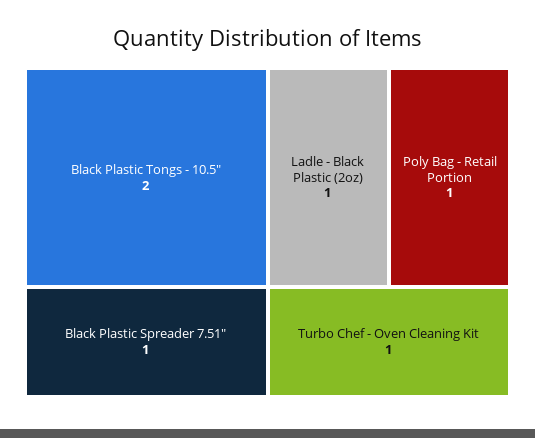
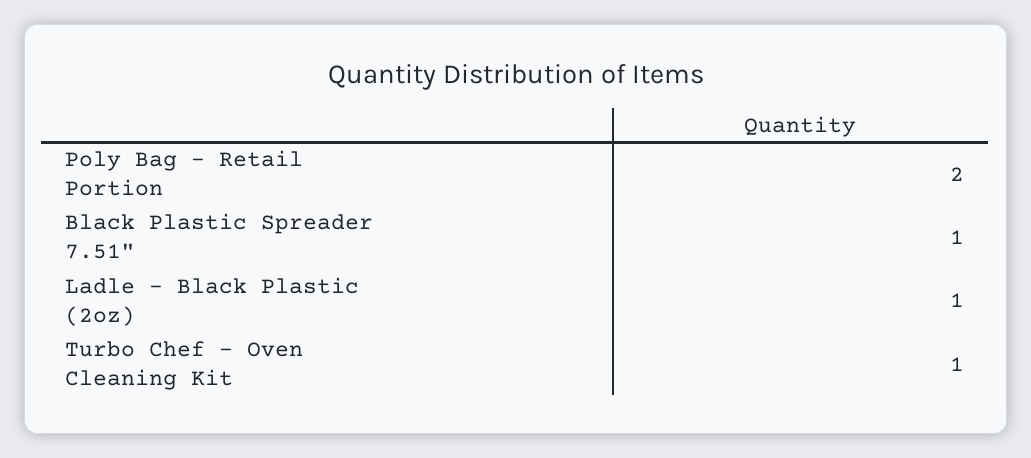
Black Plastic Tongs - 10.5": 2 -> none
Poly Bag - Retail Portion: 1 -> 2

